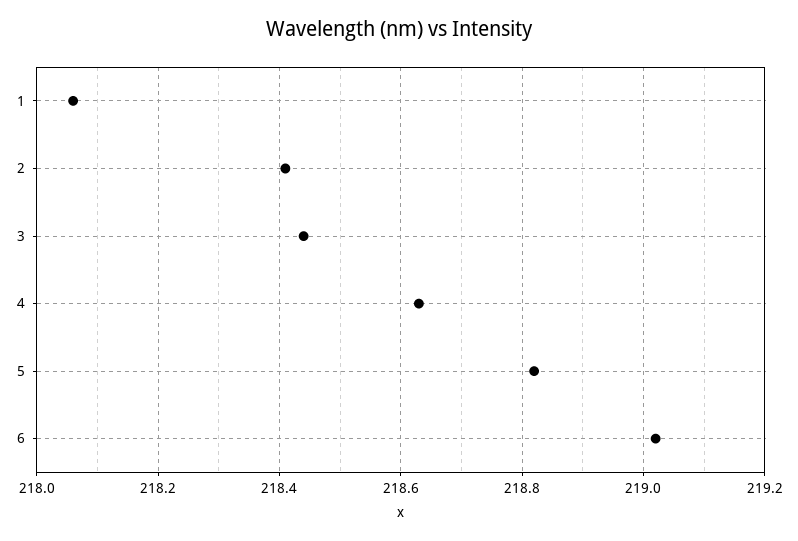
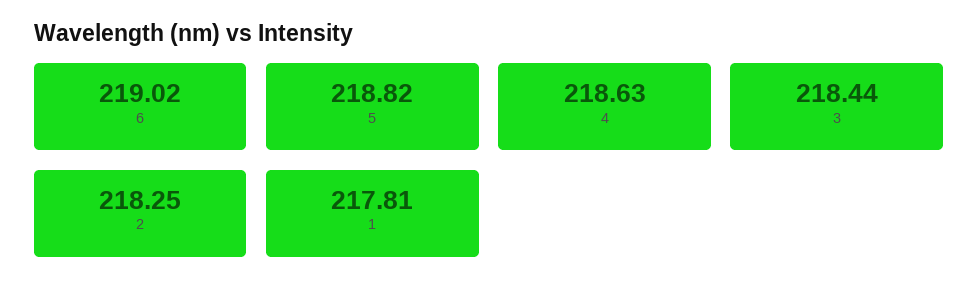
1: 218.05 -> 217.81
2: 218.4 -> 218.25

